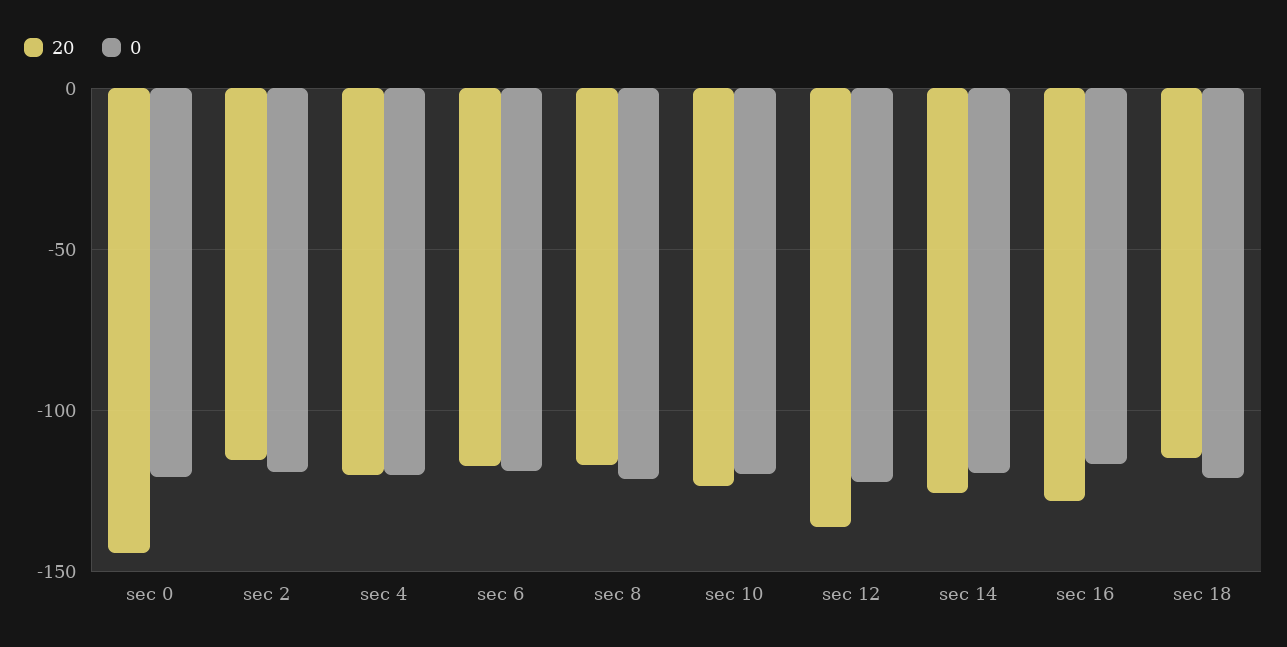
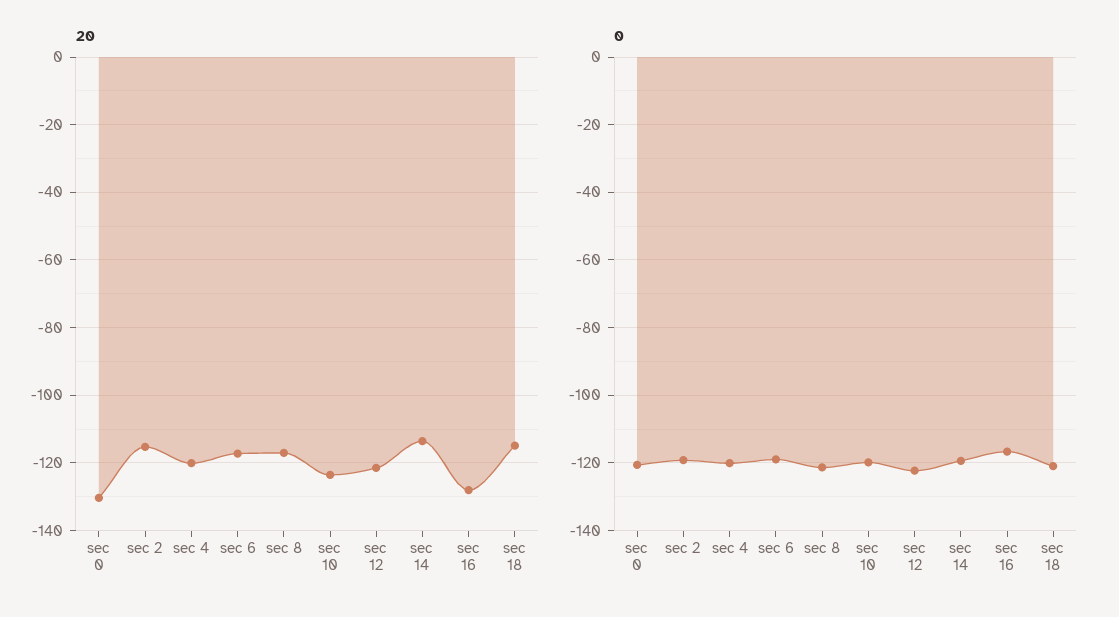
20, sec 0: -145 -> -130
20, sec 12: -135 -> -122
20, sec 14: -125 -> -114

